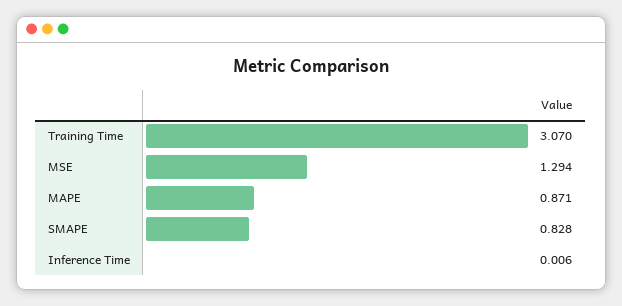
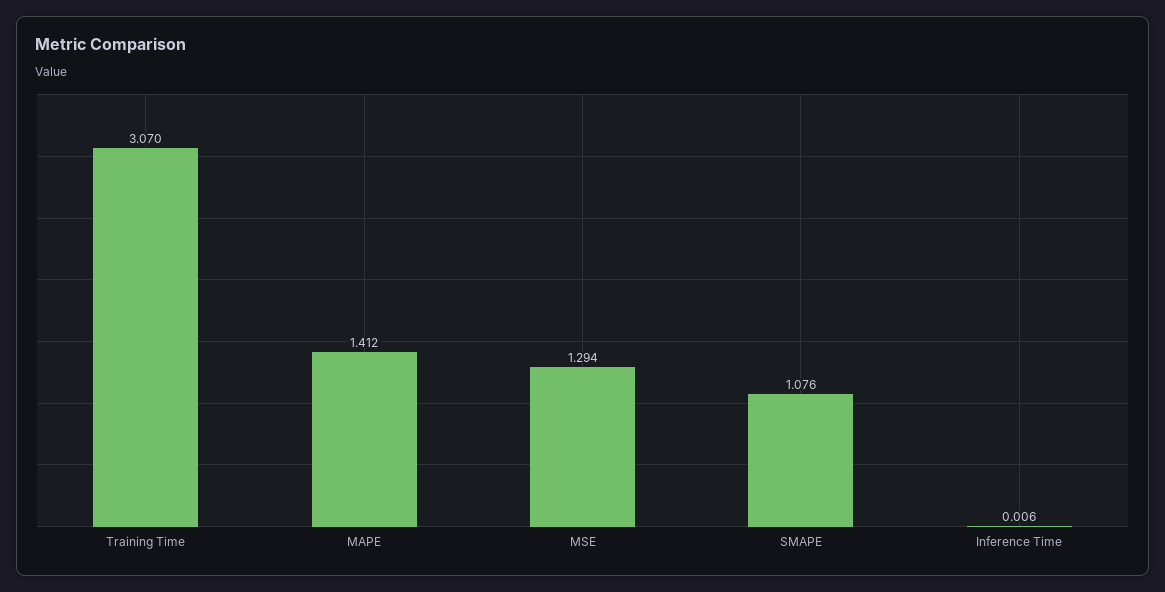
MAPE: 0.871 -> 1.412
SMAPE: 0.828 -> 1.076

